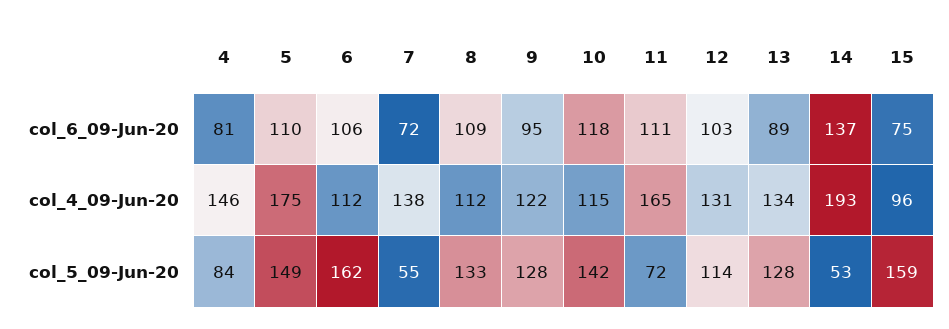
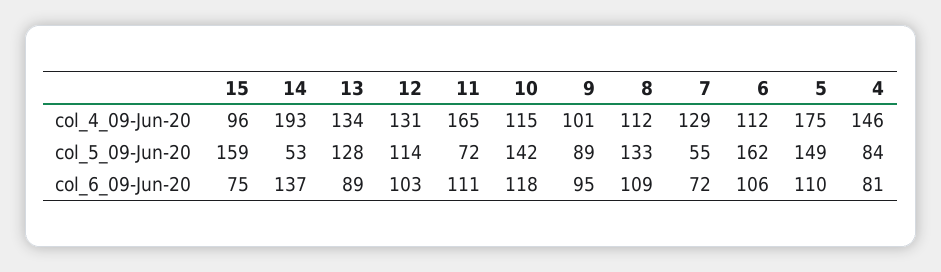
7, col_4_09-Jun-20: 138 -> 129
9, col_4_09-Jun-20: 122 -> 101
9, col_5_09-Jun-20: 128 -> 89

